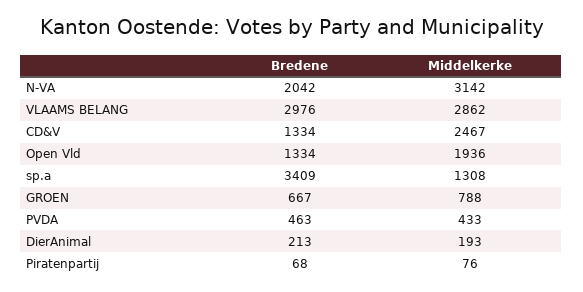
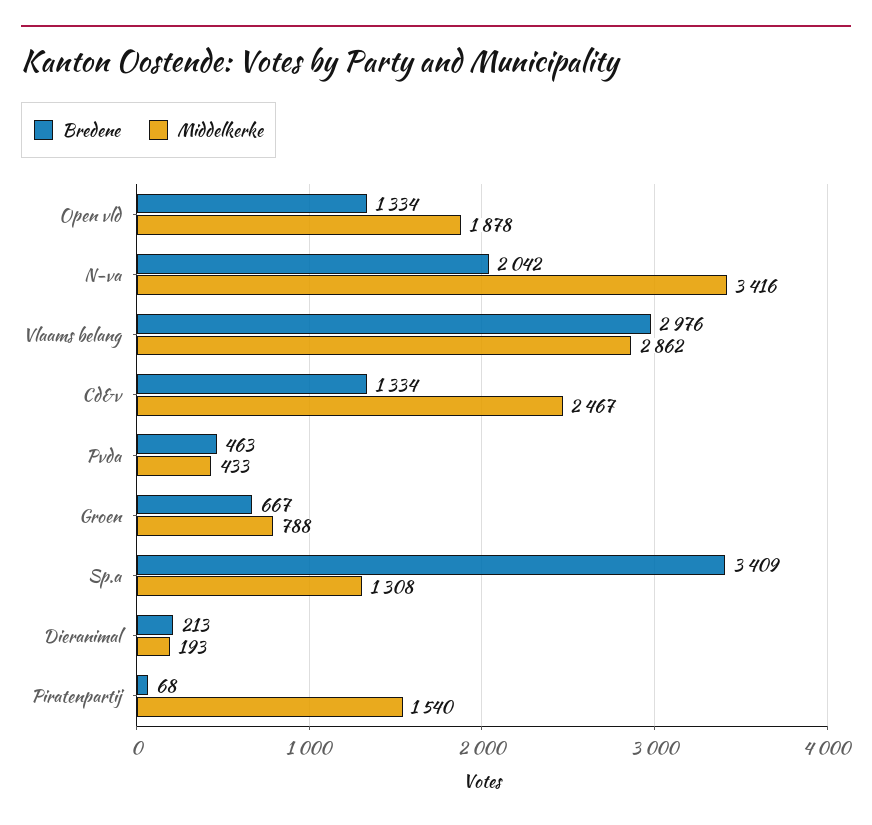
Middelkerke, N-VA: 3142 -> 3416
Middelkerke, Open Vld: 1936 -> 1878
Middelkerke, Piratenpartij: 76 -> 1540

